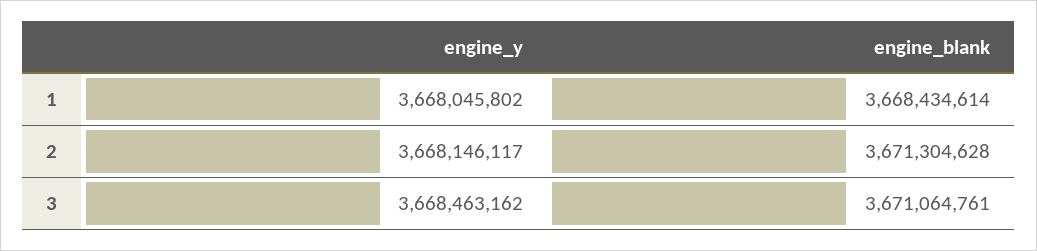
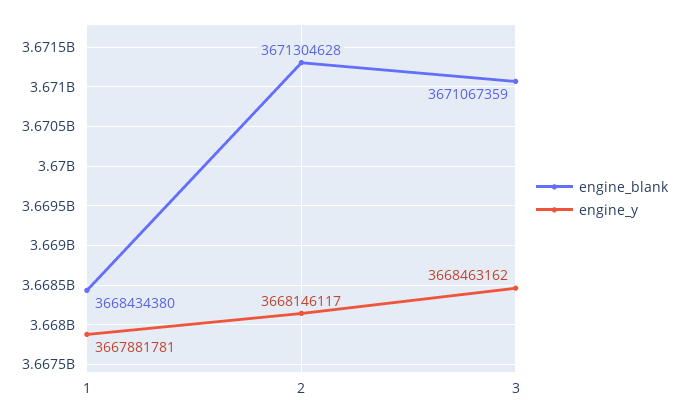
engine_y, 1: 3668045802 -> 3667881781
engine_blank, 1: 3668434614 -> 3668434380
engine_blank, 3: 3671064761 -> 3671067359

